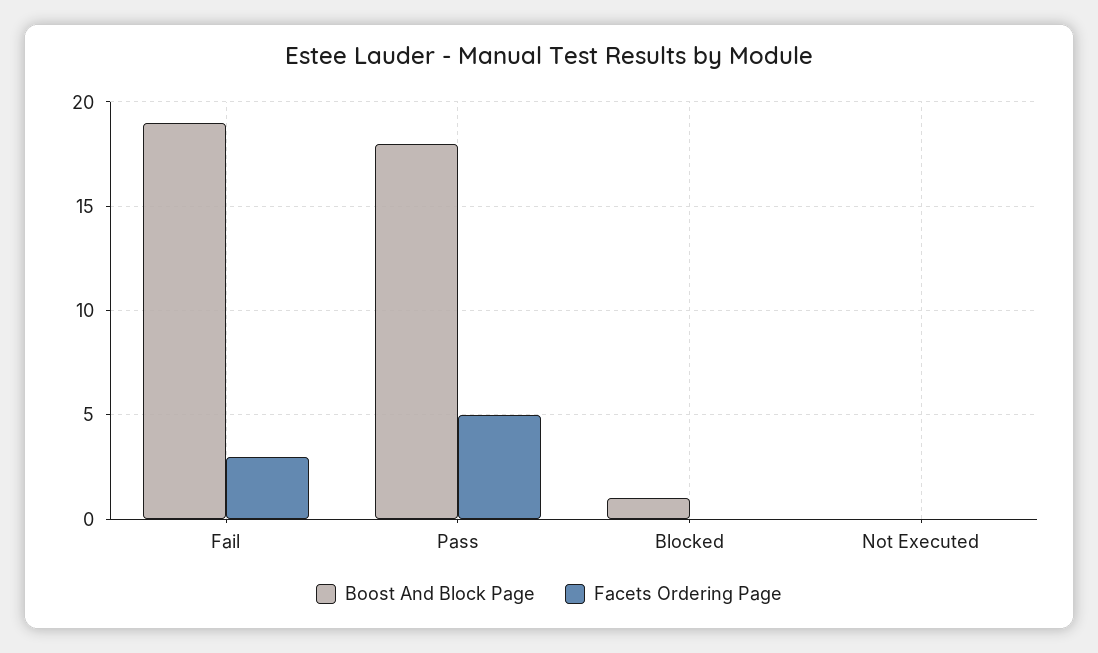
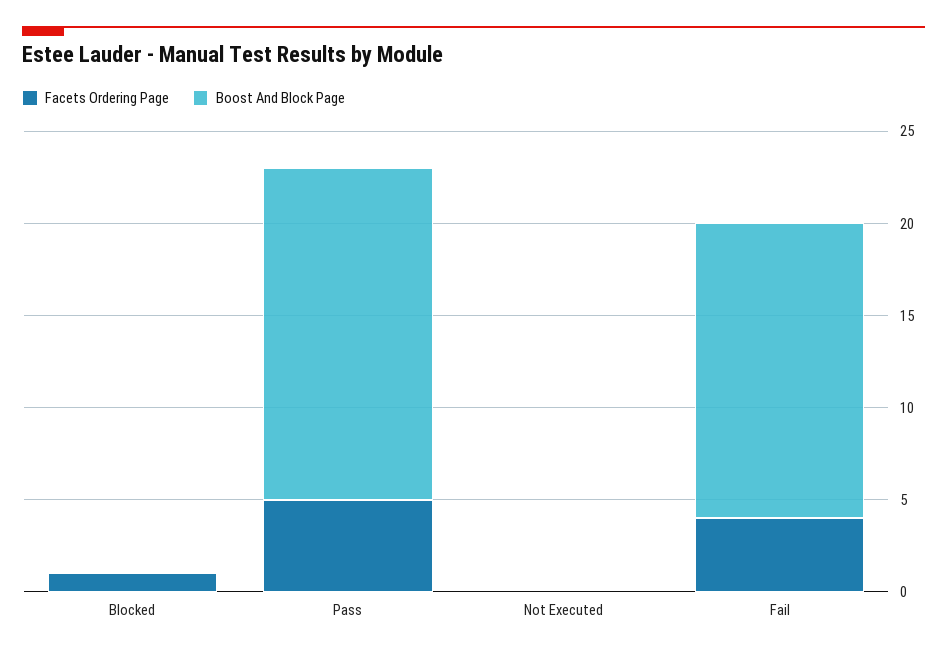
Boost And Block Page, Fail: 19 -> 16
Facets Ordering Page, Fail: 3 -> 4
Boost And Block Page, Blocked: 1 -> 0
Facets Ordering Page, Blocked: 0 -> 1

